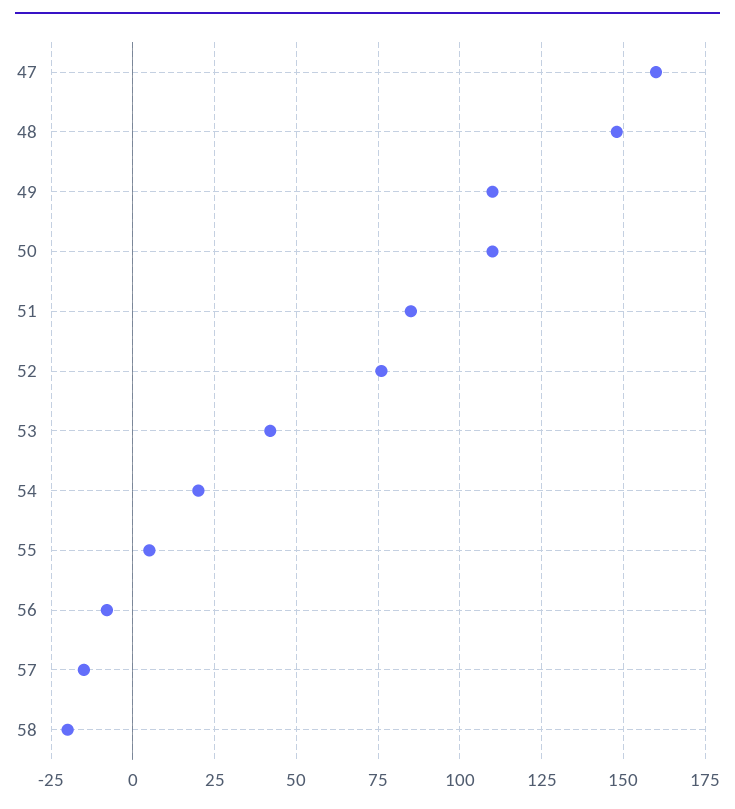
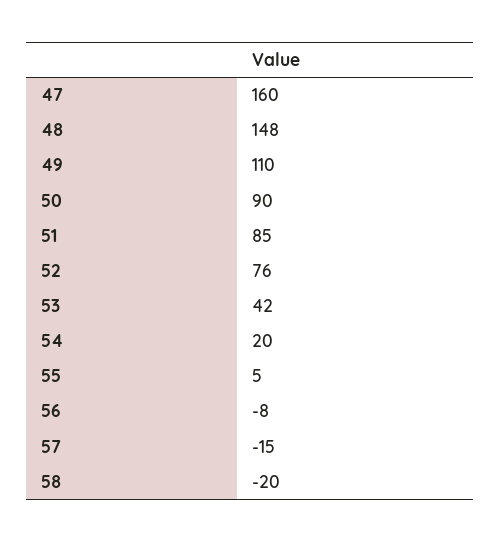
50: 110 -> 90

